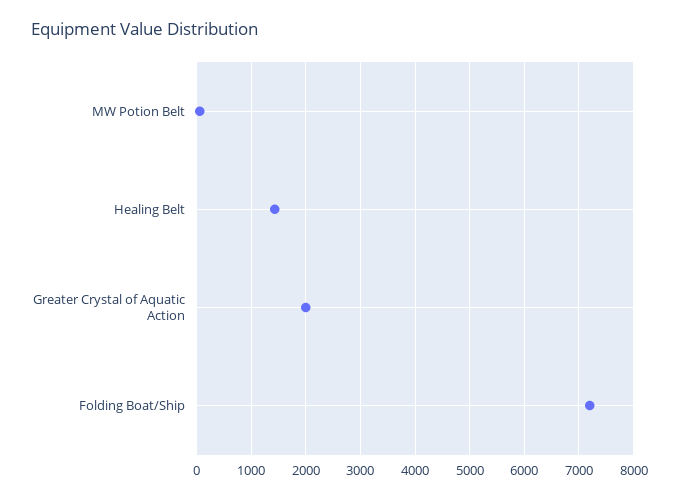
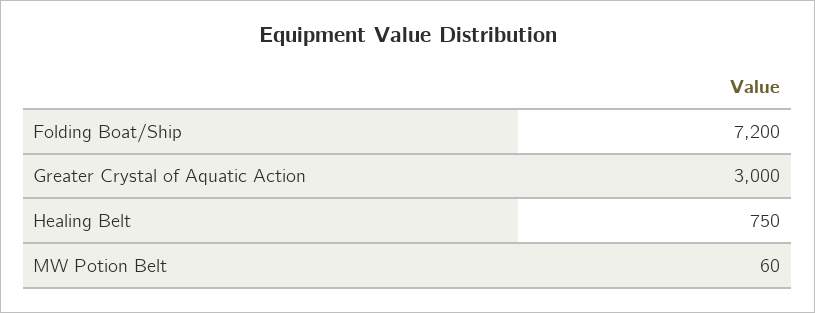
Healing Belt: 1400 -> 750
Greater Crystal of Aquatic Action: 2000 -> 3000

